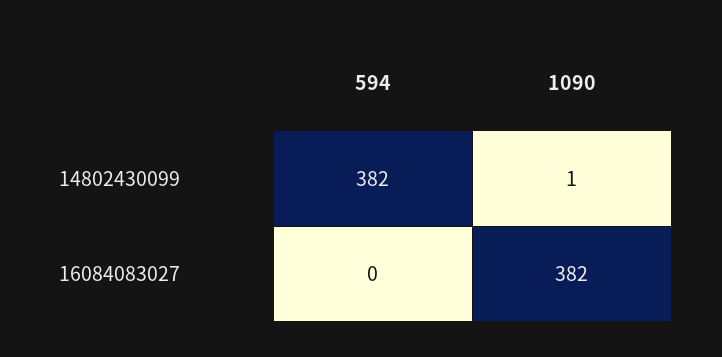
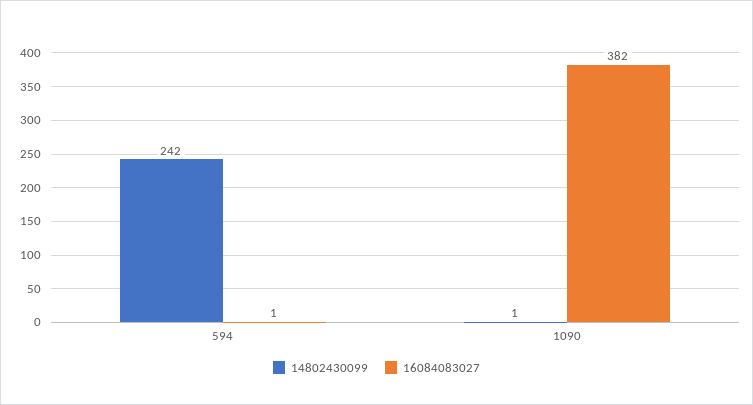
14802430099, 594: 382 -> 242
16084083027, 594: 0 -> 1

